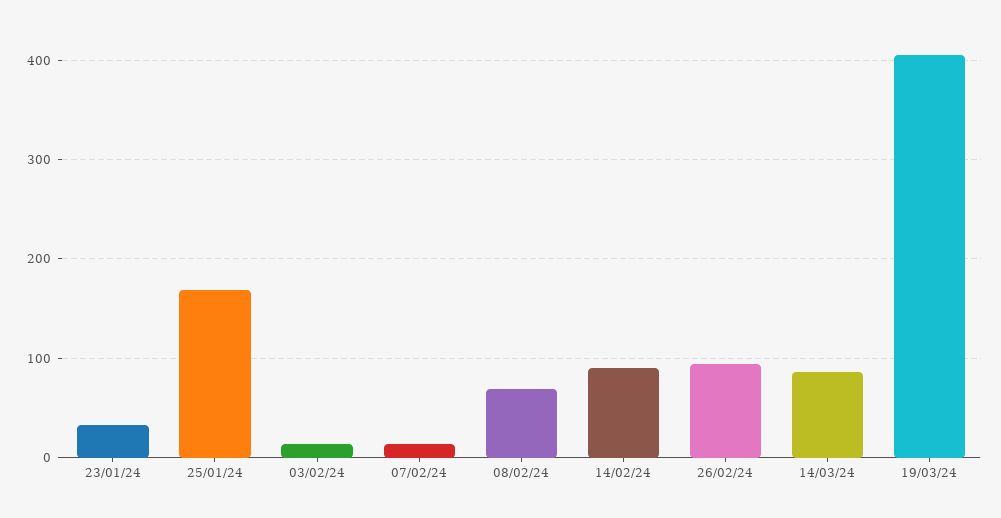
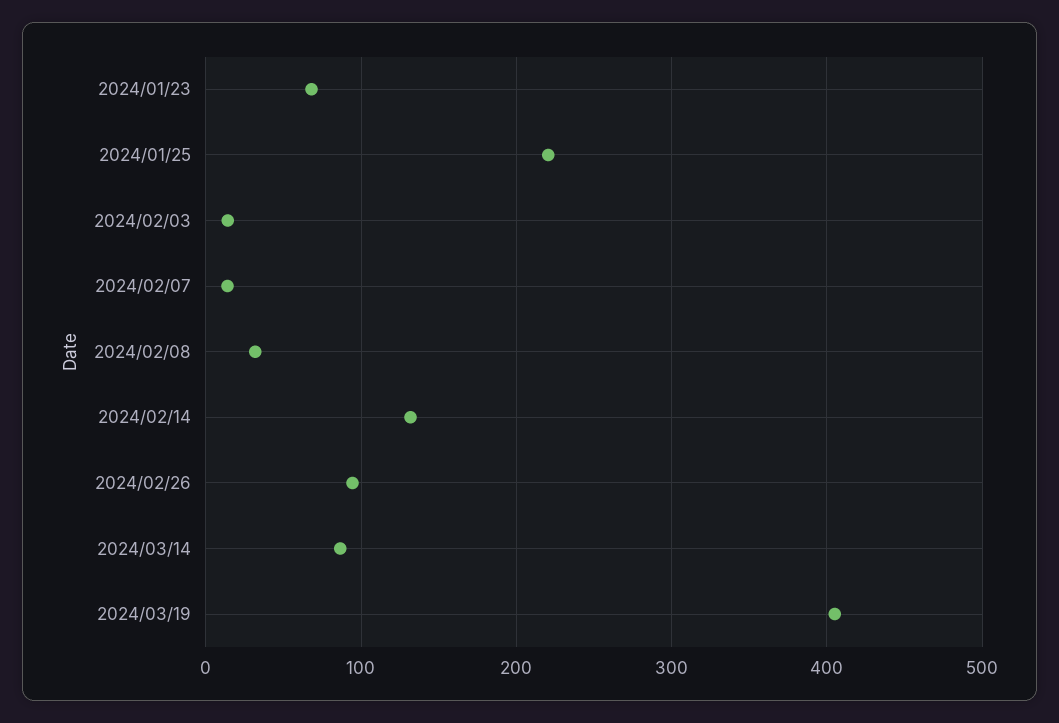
23/01/24: 30 -> 70
25/01/24: 170 -> 220
08/02/24: 70 -> 30
14/02/24: 90 -> 130

